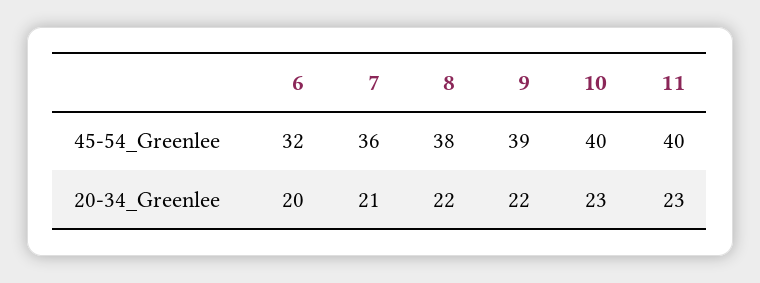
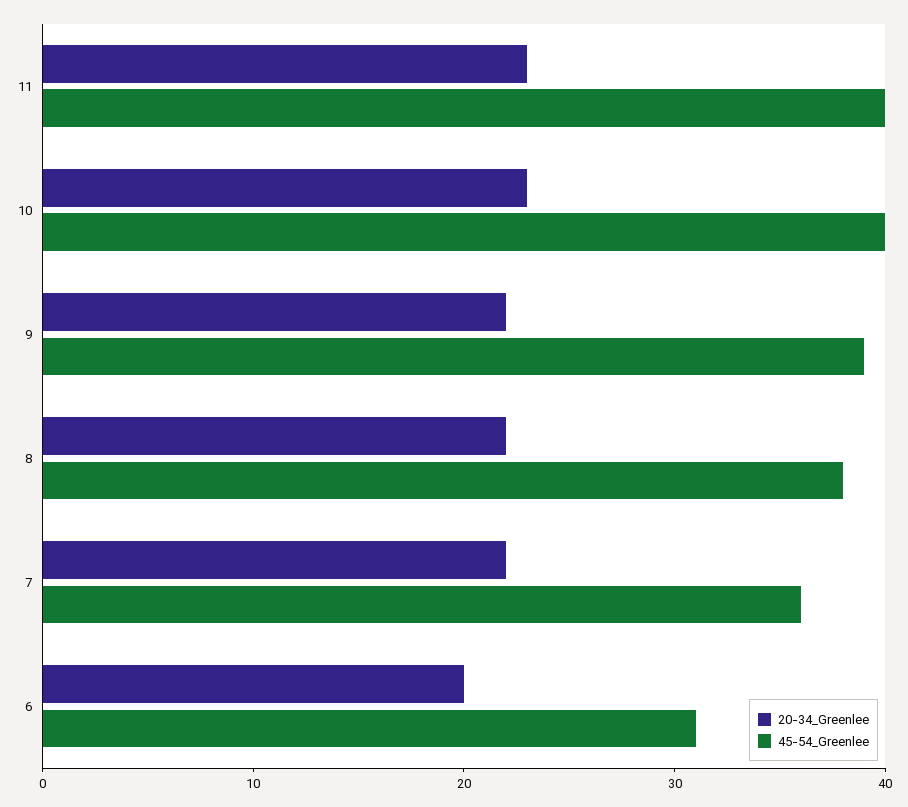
45-54_Greenlee, 6: 32 -> 31
20-34_Greenlee, 7: 21 -> 22

